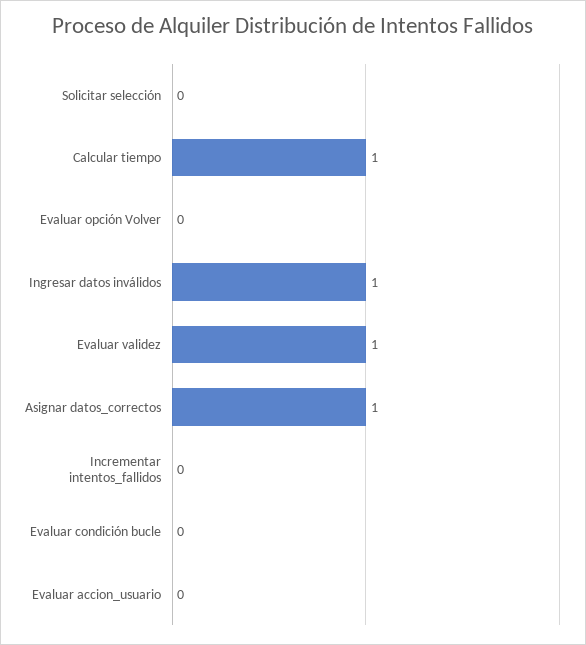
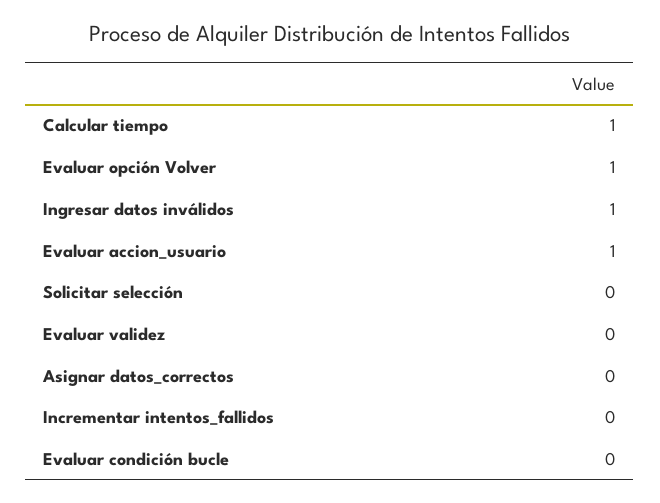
Evaluar opción Volver: 0 -> 1
Evaluar validez: 1 -> 0
Asignar datos_correctos: 1 -> 0
Evaluar accion_usuario: 0 -> 1

